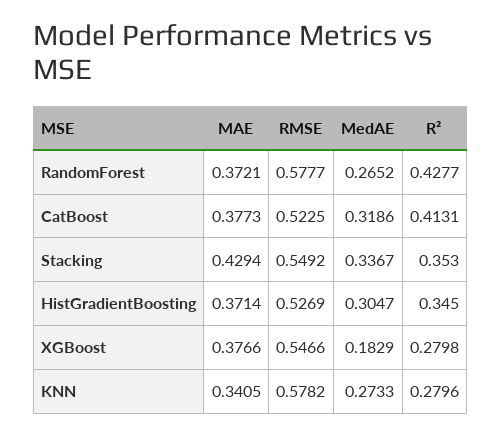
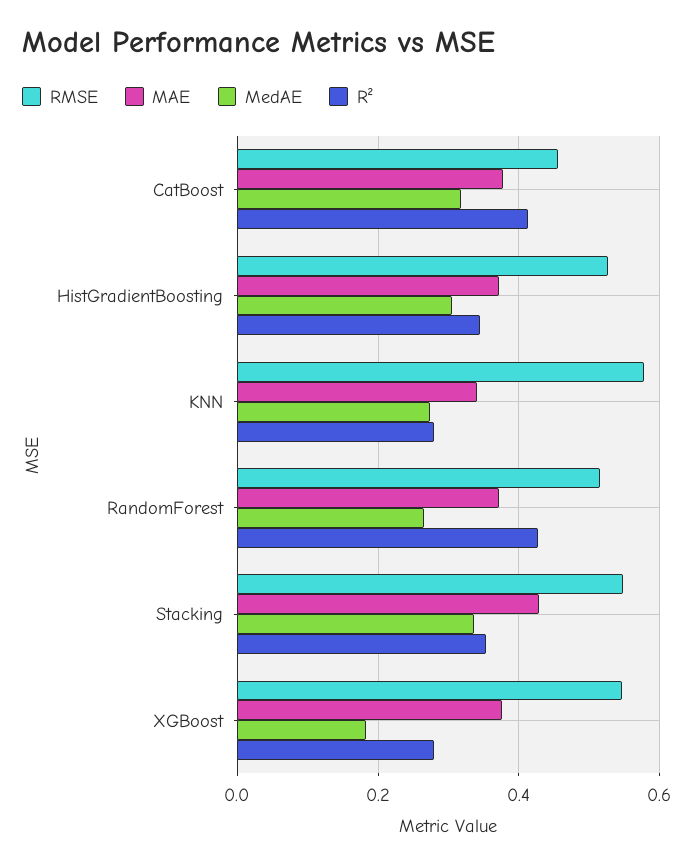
RMSE, RandomForest: 0.5777 -> 0.52
RMSE, CatBoost: 0.5225 -> 0.46

